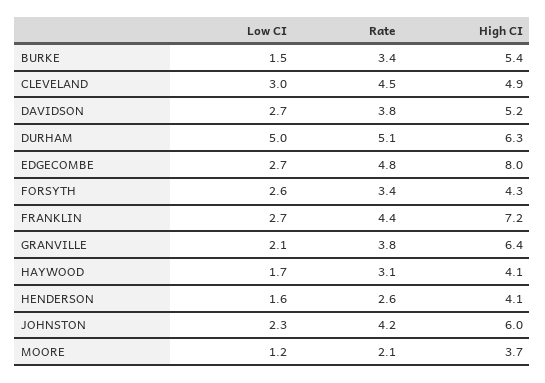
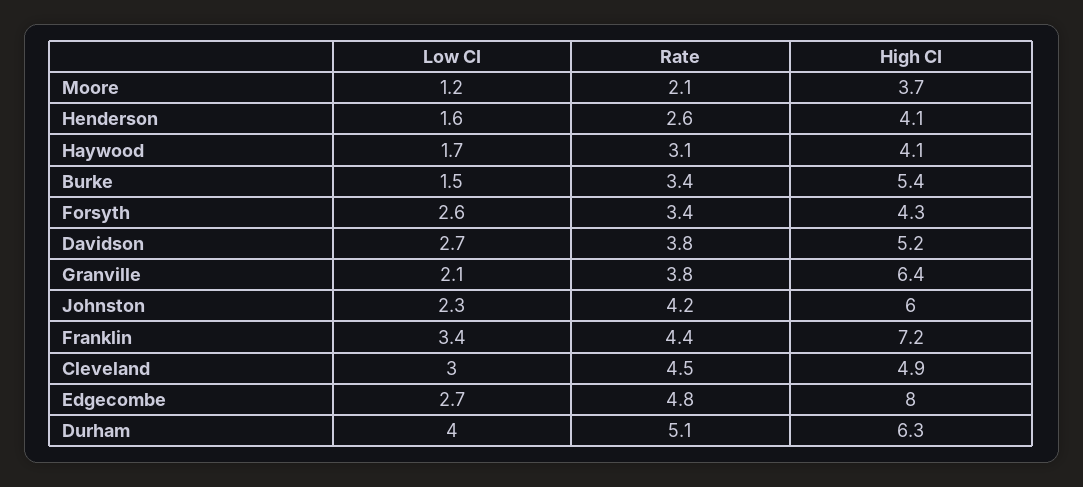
Low CI, DURHAM: 5 -> 4
Low CI, FRANKLIN: 2.7 -> 3.4

